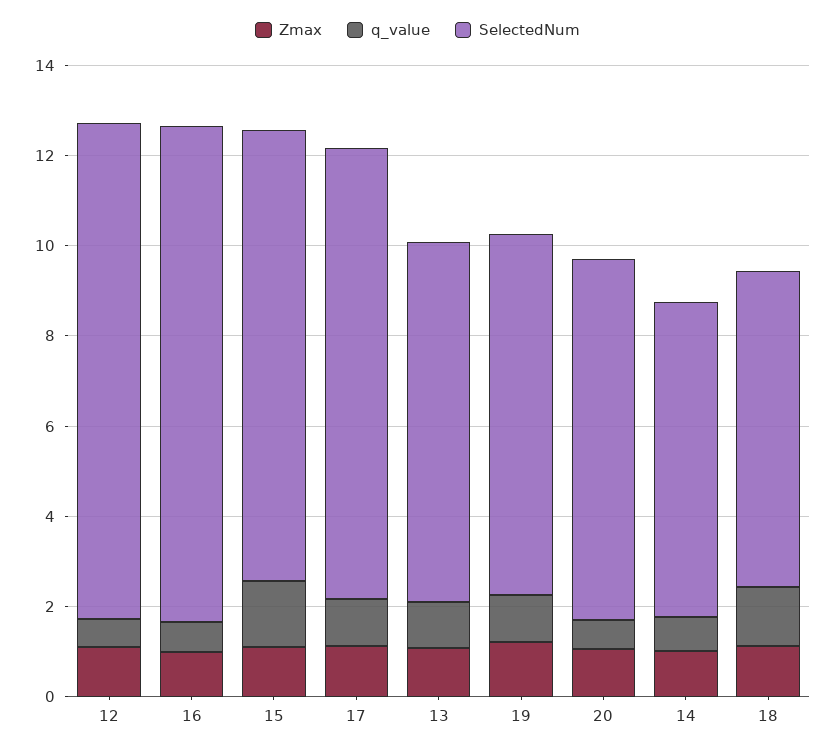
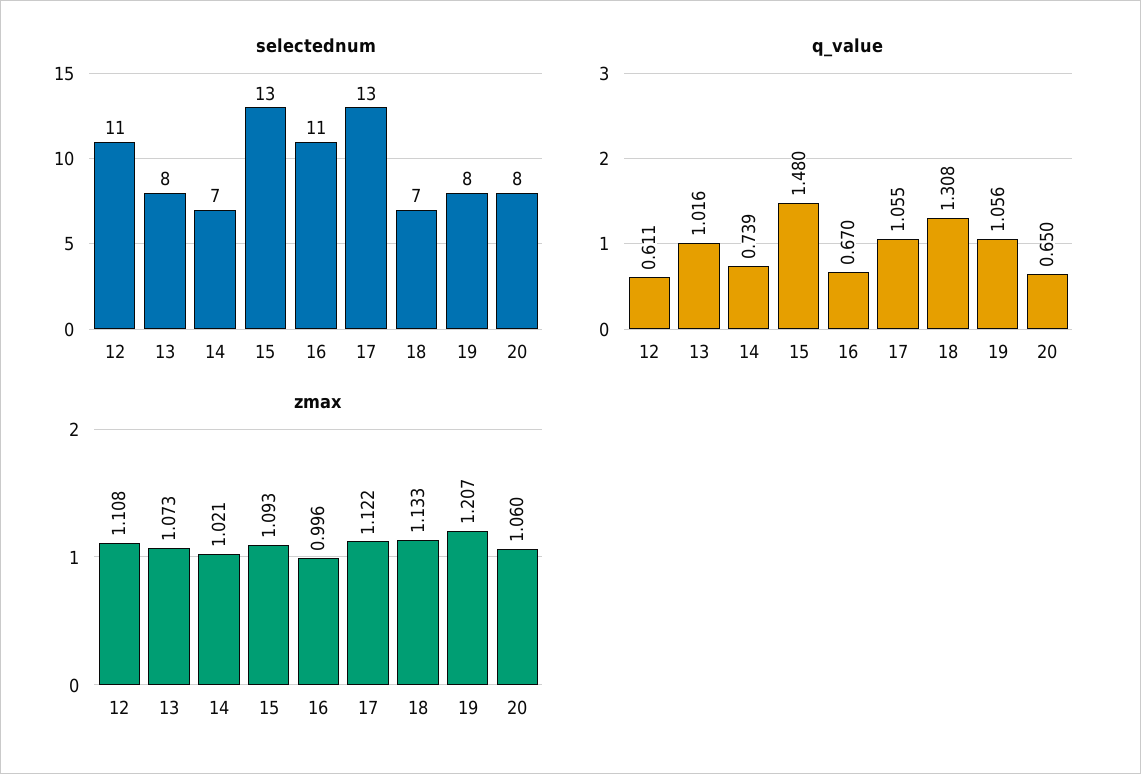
SelectedNum, 15: 10 -> 13
SelectedNum, 17: 10 -> 13

